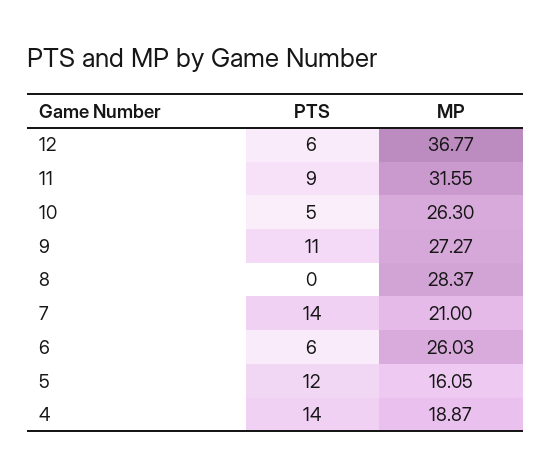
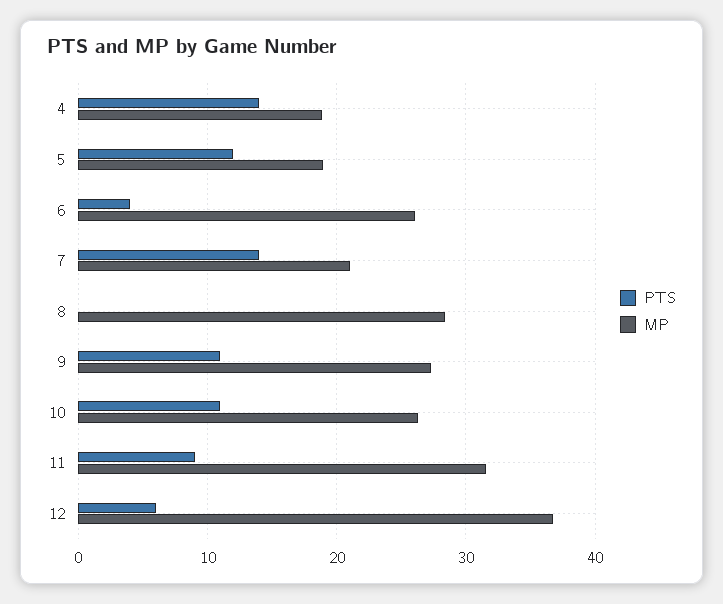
PTS, 10: 5 -> 11
PTS, 6: 6 -> 4
MP, 5: 16.05 -> 19

